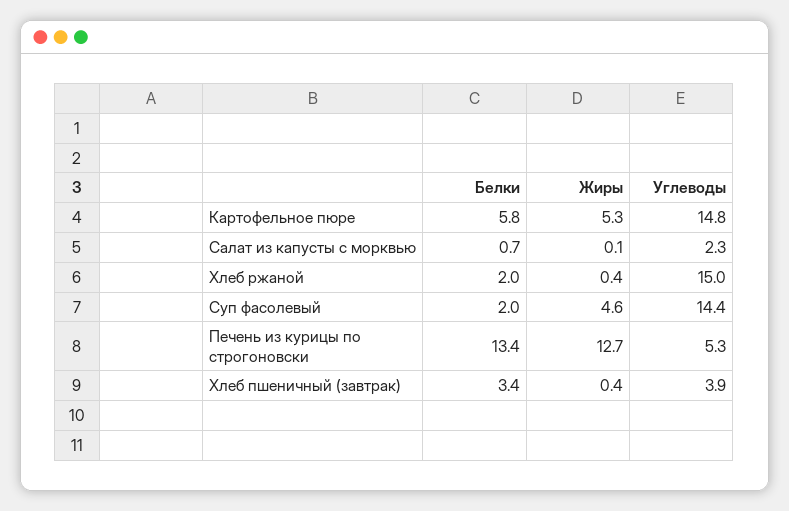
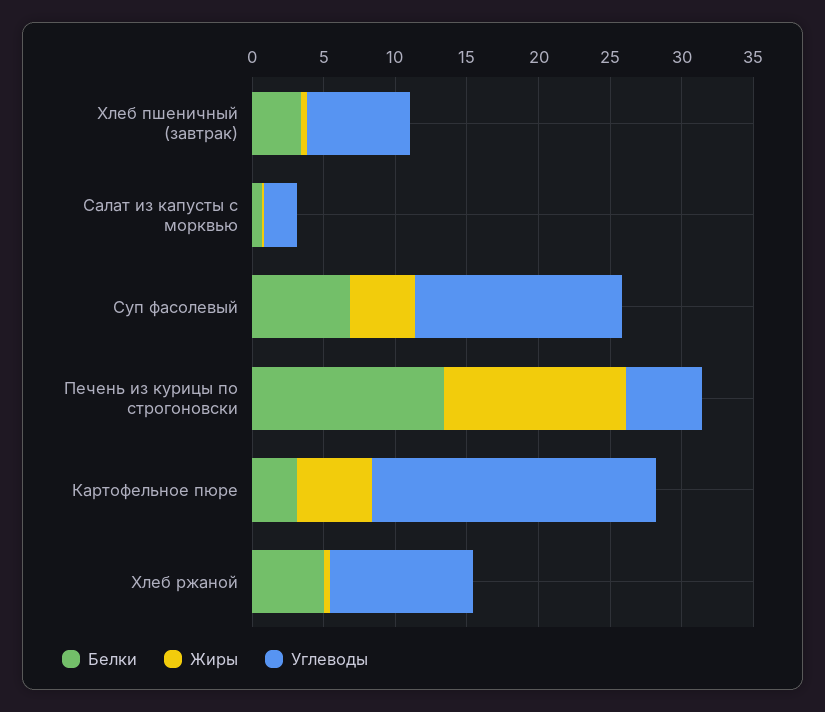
Белки, Картофельное пюре: 5.8 -> 3
Углеводы, Картофельное пюре: 14.8 -> 20
Белки, Хлеб ржаной: 2 -> 5
Углеводы, Хлеб ржаной: 15 -> 10
Белки, Суп фасолевый: 2 -> 7
Углеводы, Хлеб пшеничный (завтрак): 3.9 -> 7

